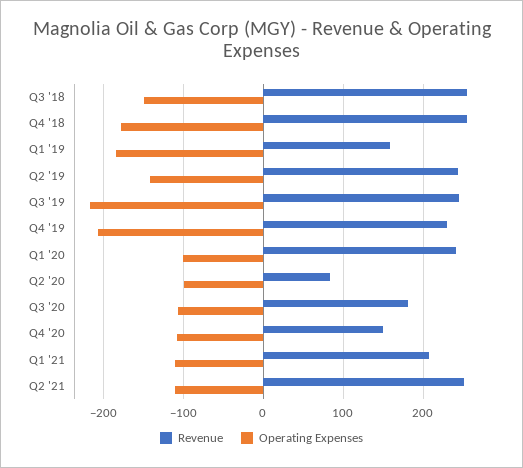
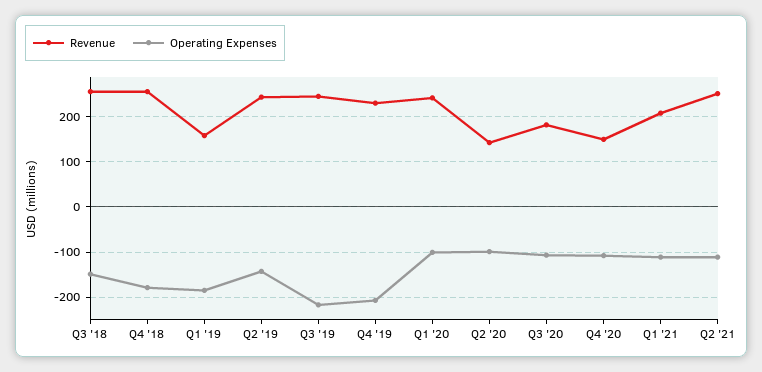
Revenue, Q2 '20: 80 -> 140

